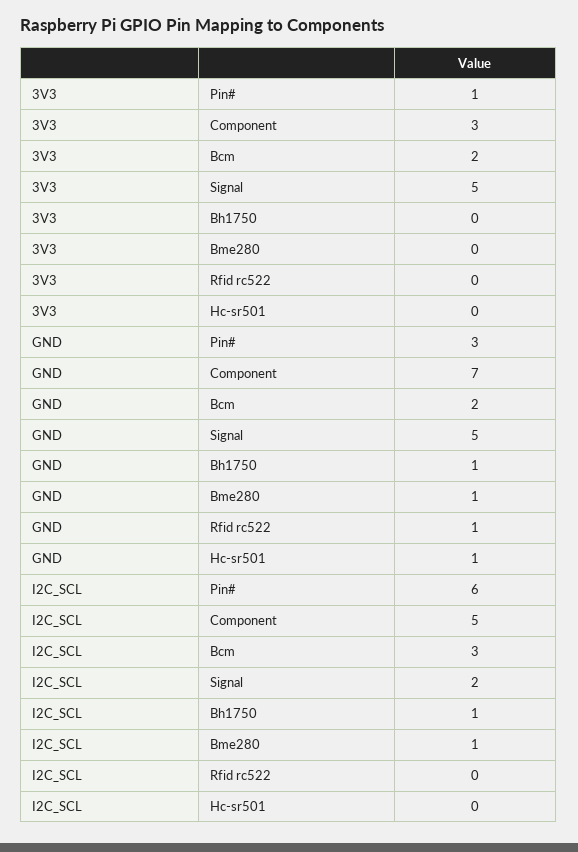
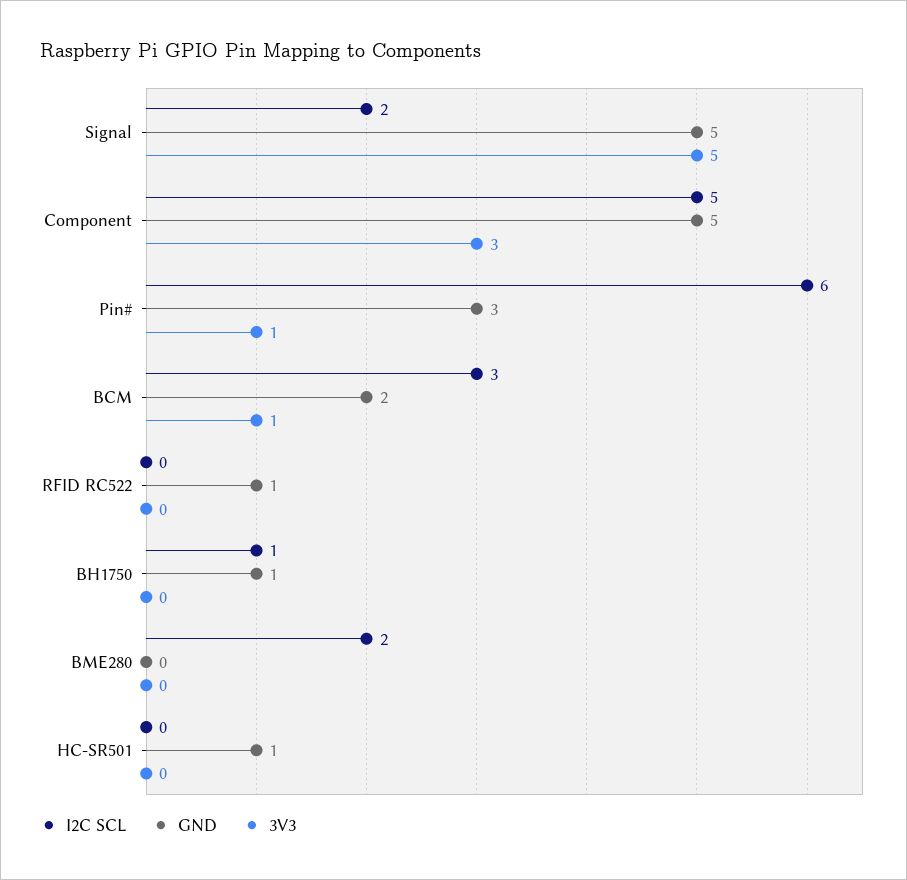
3V3, Bcm: 2 -> 1
GND, Component: 7 -> 5
GND, Bme280: 1 -> 0
I2C_SCL, Bme280: 1 -> 2

